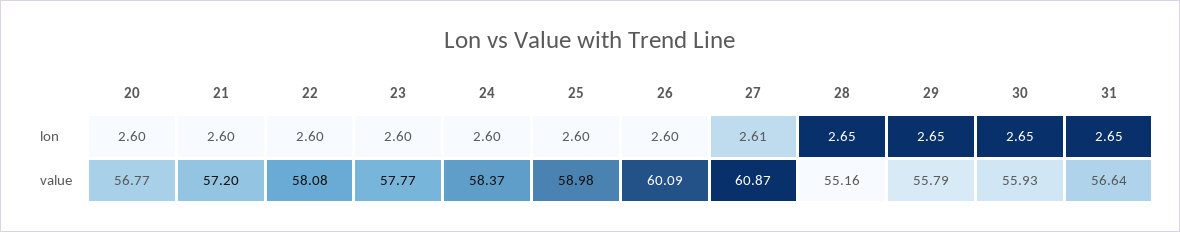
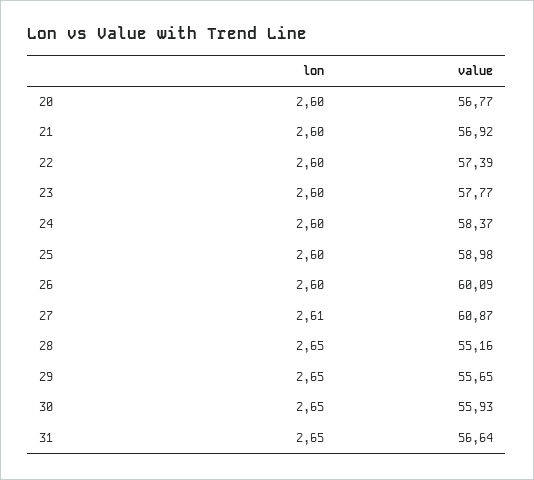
21, value: 57.2 -> 56.92
22, value: 58.08 -> 57.39
29, value: 55.79 -> 55.65

